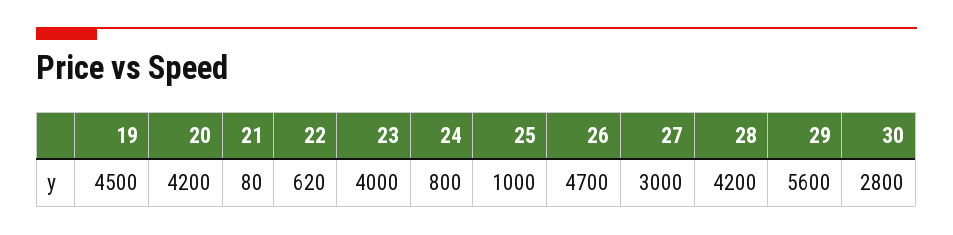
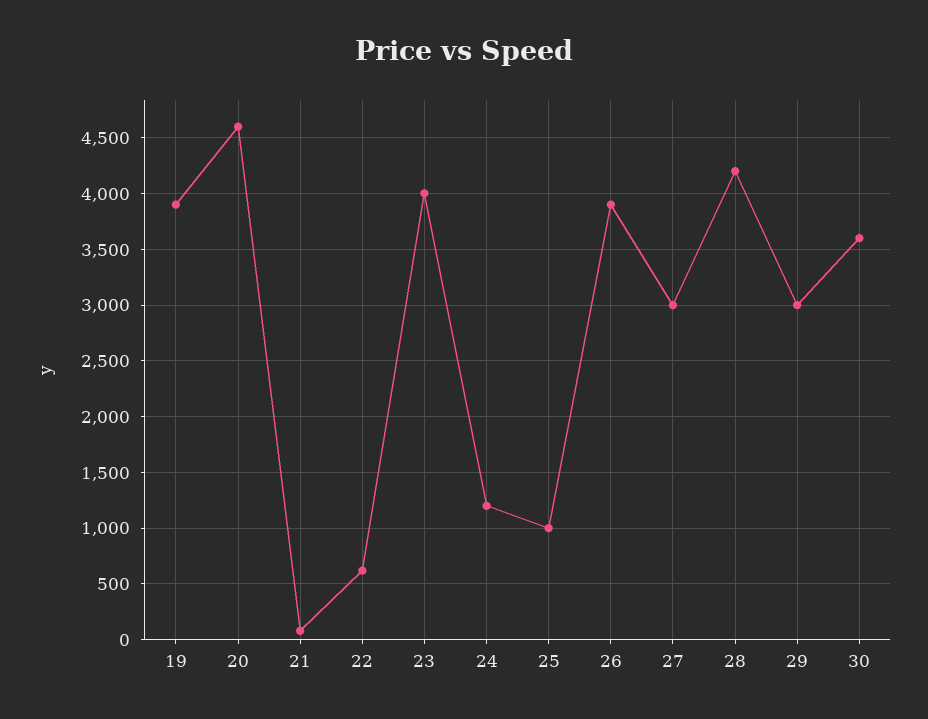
19: 4500 -> 3900
20: 4200 -> 4600
24: 800 -> 1200
26: 4700 -> 3900
29: 5600 -> 3000
30: 2800 -> 3600

